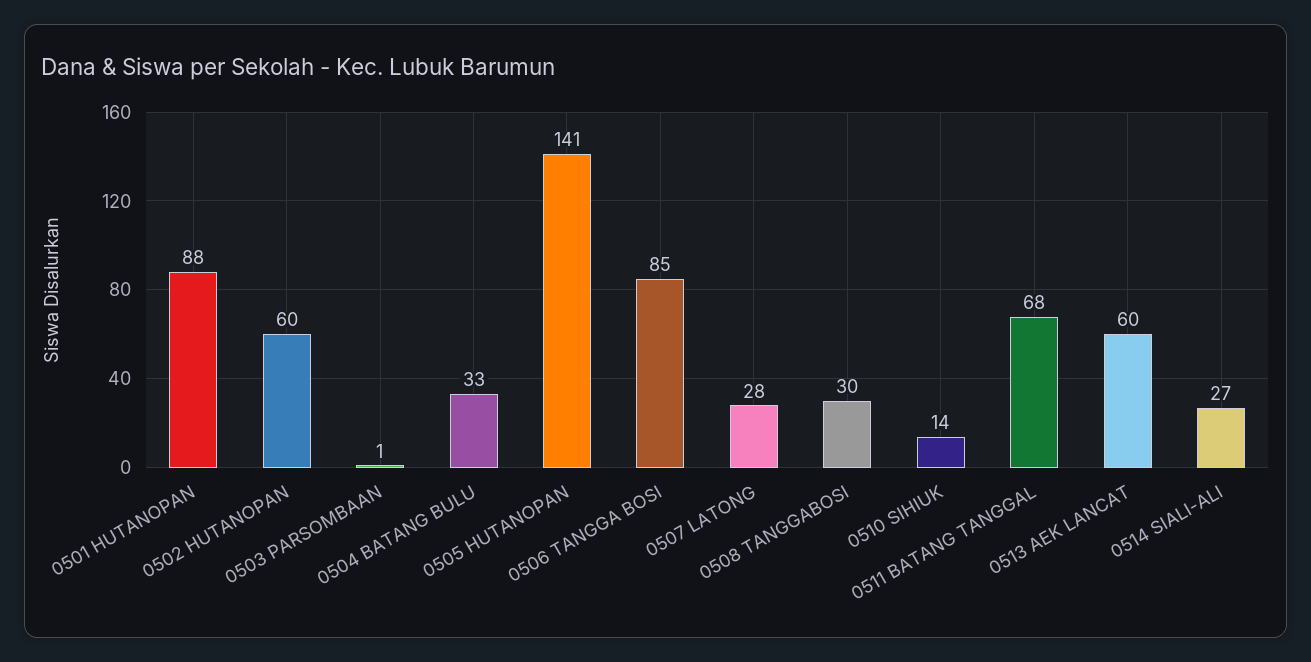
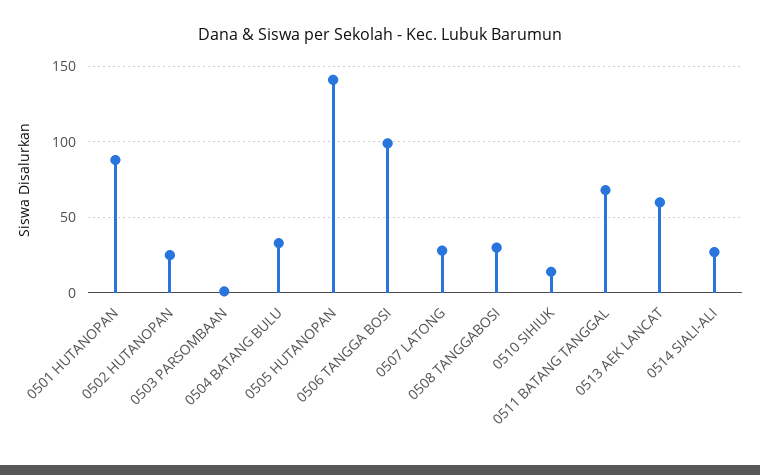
0502 HUTANOPAN: 60 -> 25
0506 TANGGA BOSI: 85 -> 100

